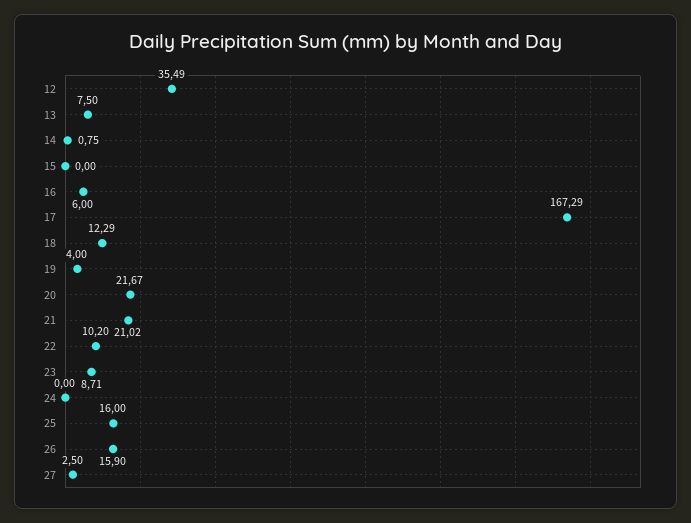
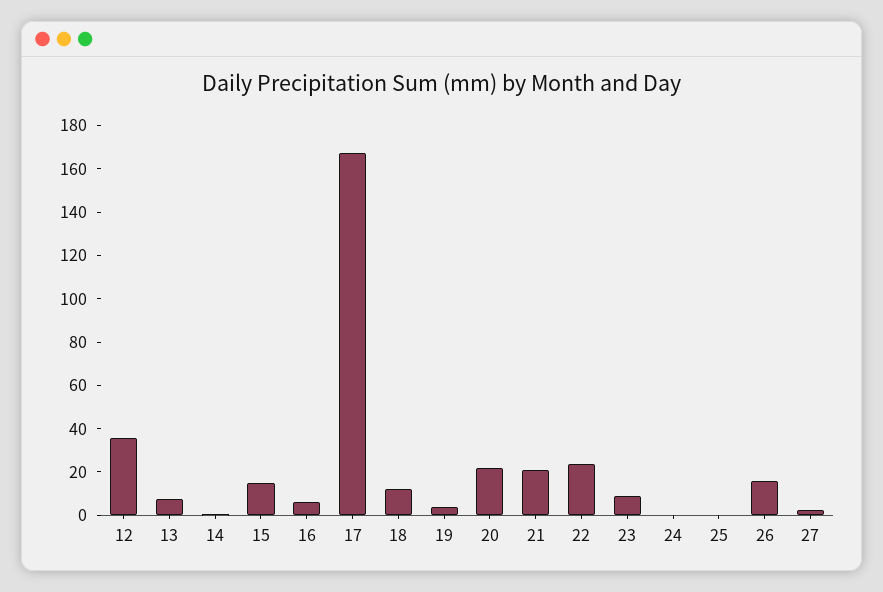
15: 0 -> 15
22: 10.2 -> 25
25: 16 -> 0

